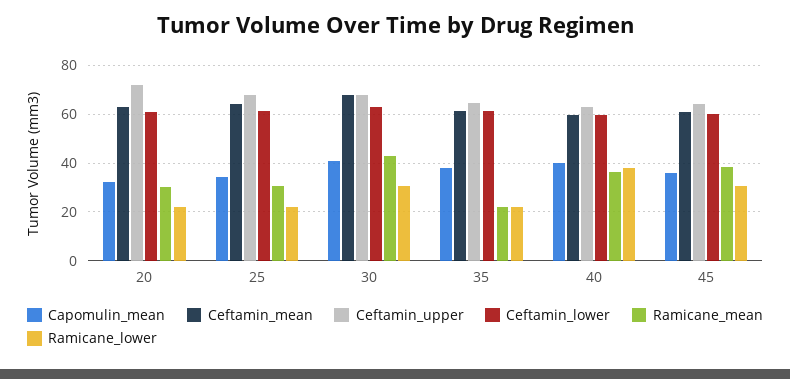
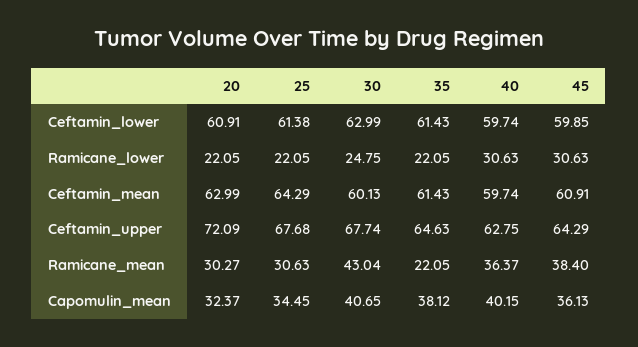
Ceftamin_mean, 30: 67.5 -> 60.13
Ramicane_lower, 30: 30 -> 24.75
Ramicane_lower, 40: 37.5 -> 30.63

